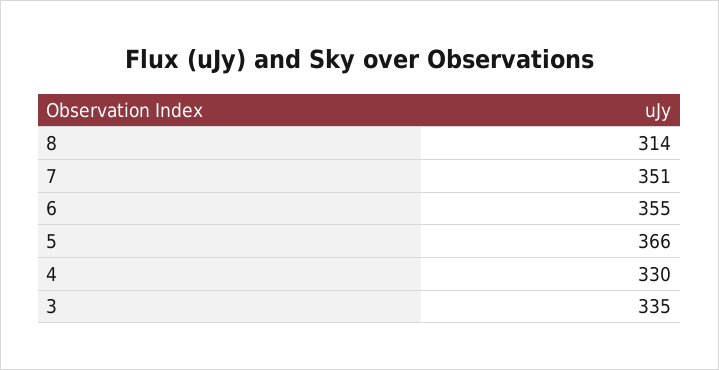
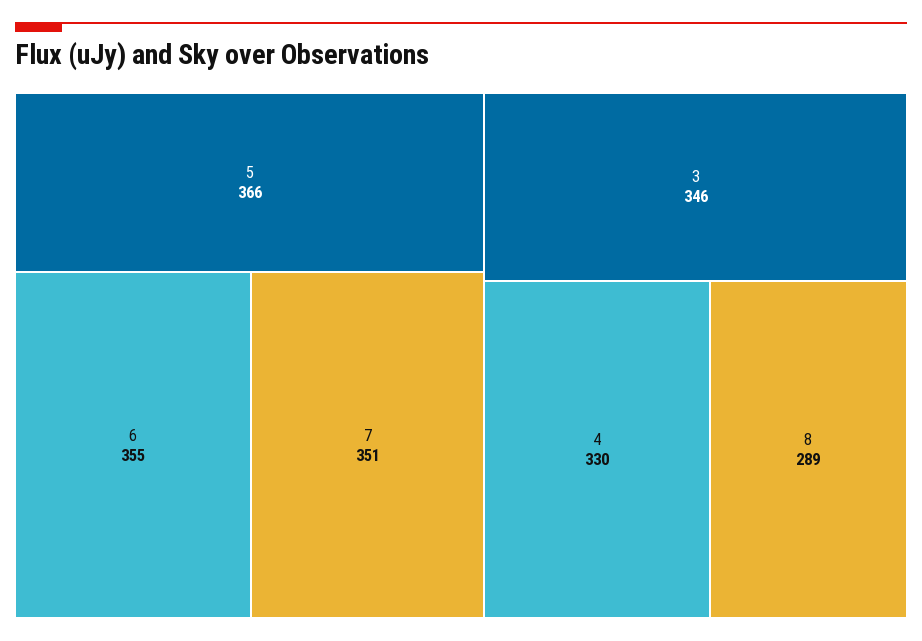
8: 314 -> 289
3: 335 -> 346

